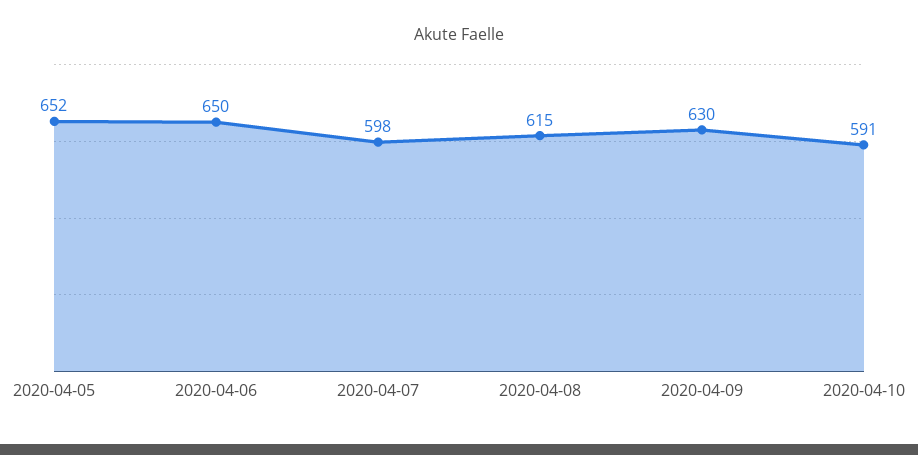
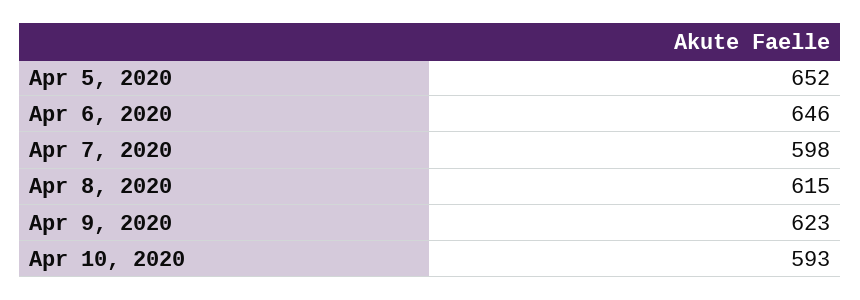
2020-04-06: 650 -> 646
2020-04-09: 630 -> 623
2020-04-10: 591 -> 593

